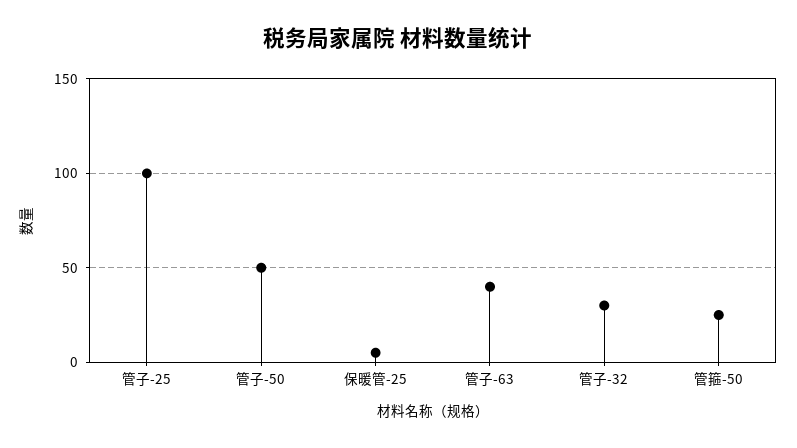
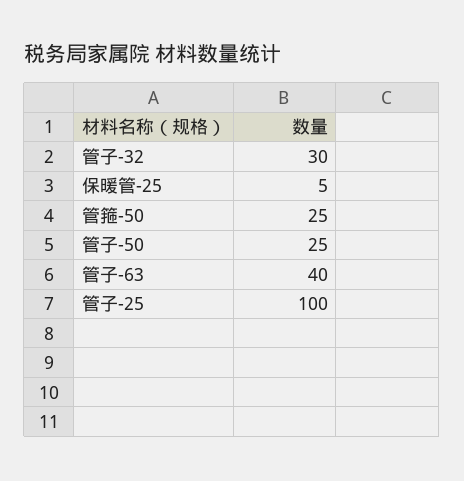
管子-50: 50 -> 25

